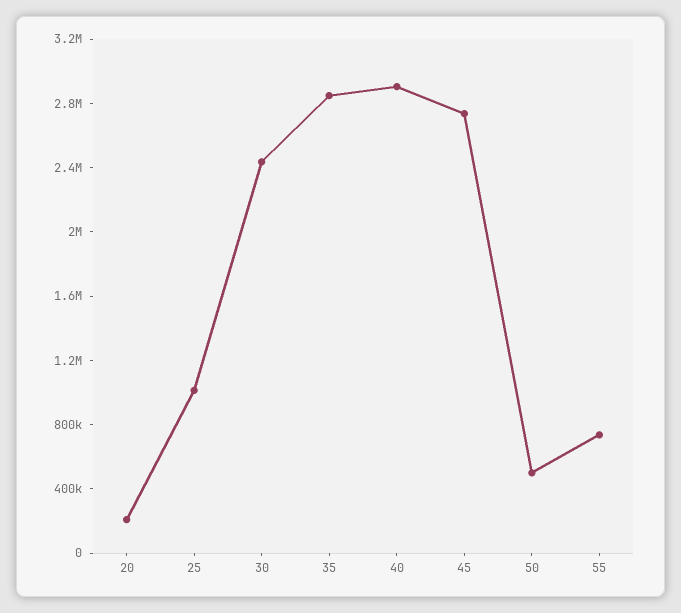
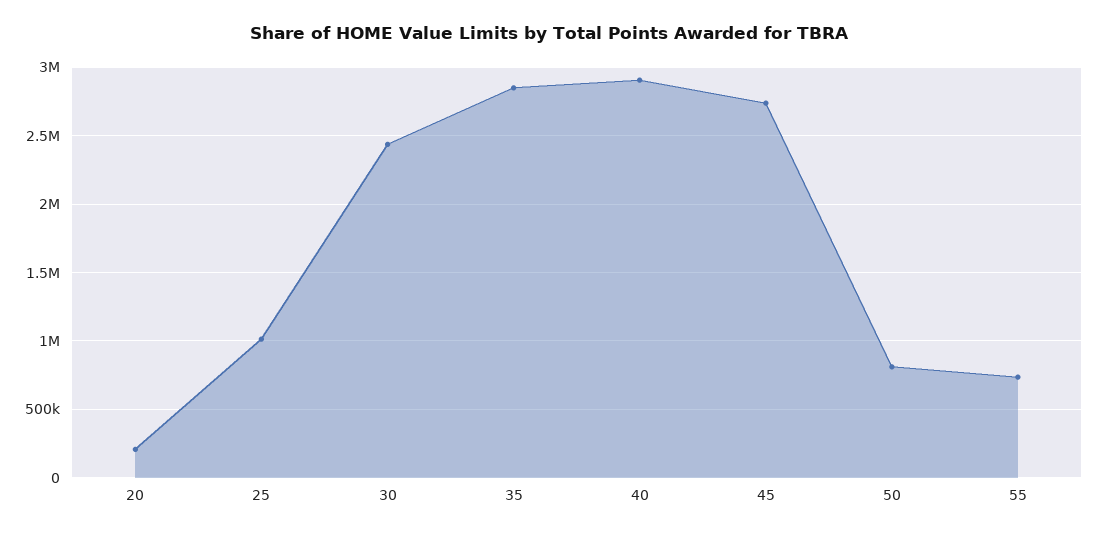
50: 500000 -> 800000

